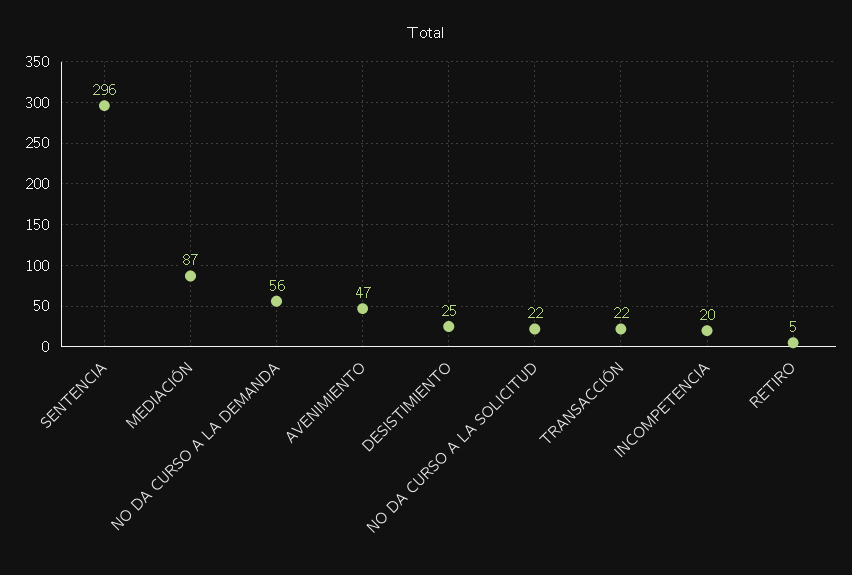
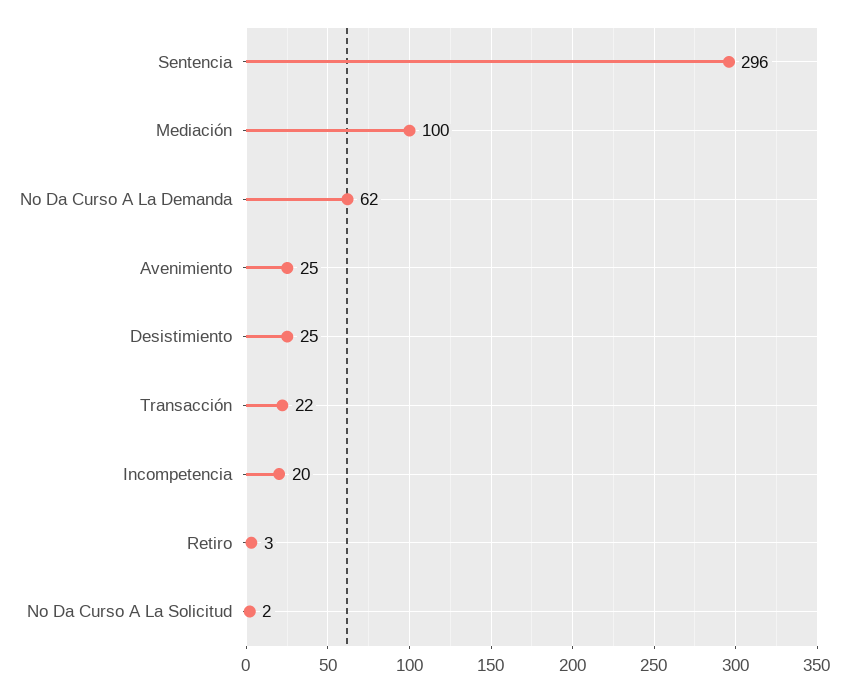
MEDIACIÓN: 87 -> 100
NO DA CURSO A LA DEMANDA: 56 -> 62
AVENIMIENTO: 47 -> 25
NO DA CURSO A LA SOLICITUD: 22 -> 2
RETIRO: 5 -> 3

